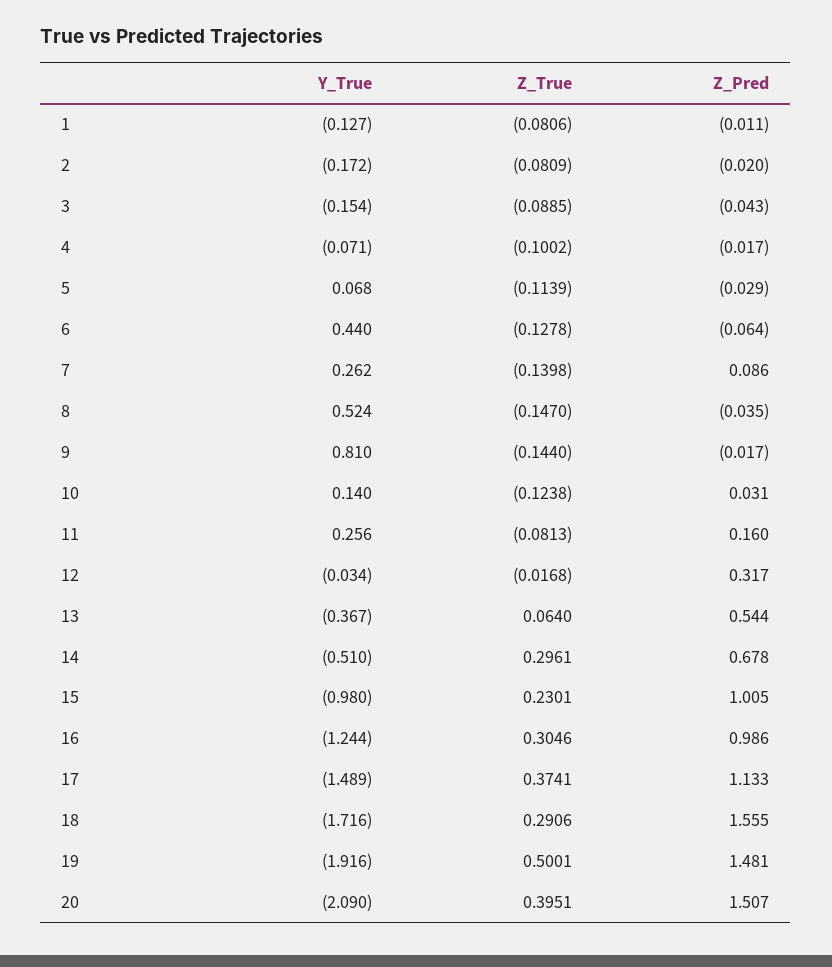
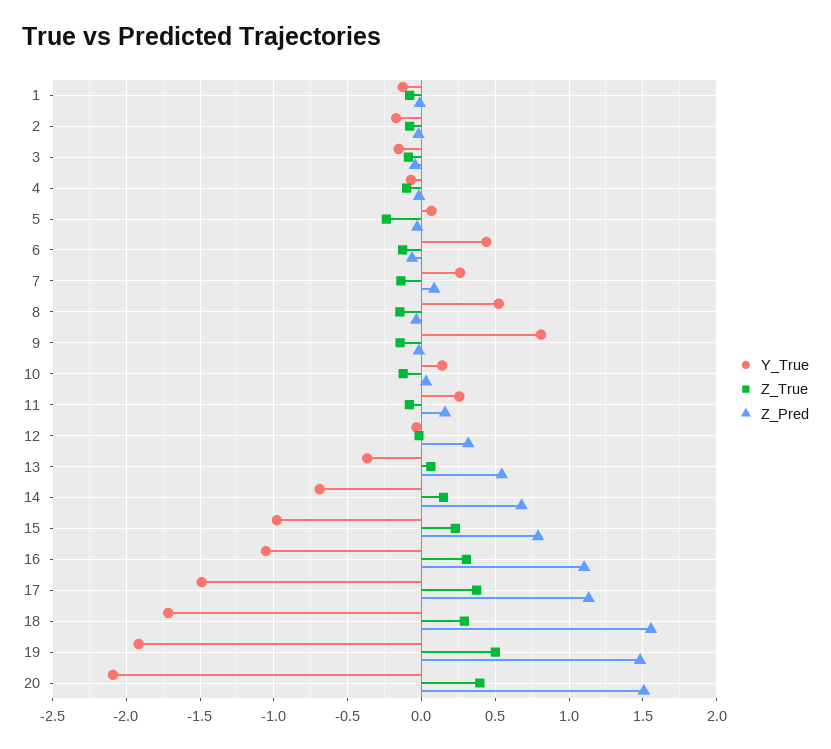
Z_True, 5: -0.1139 -> -0.25
Y_True, 14: -0.51 -> -0.7
Z_True, 14: 0.2961 -> 0.15
Z_Pred, 15: 1.005 -> 0.8
Y_True, 16: -1.244 -> -1.05
Z_Pred, 16: 0.986 -> 1.1

